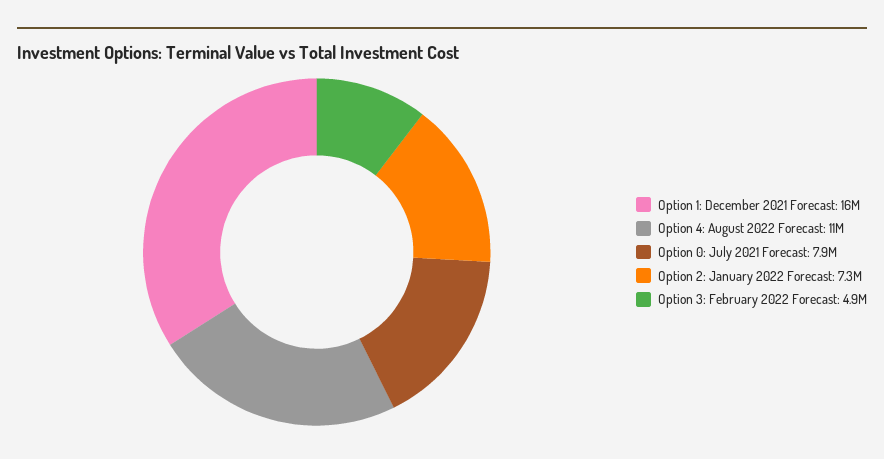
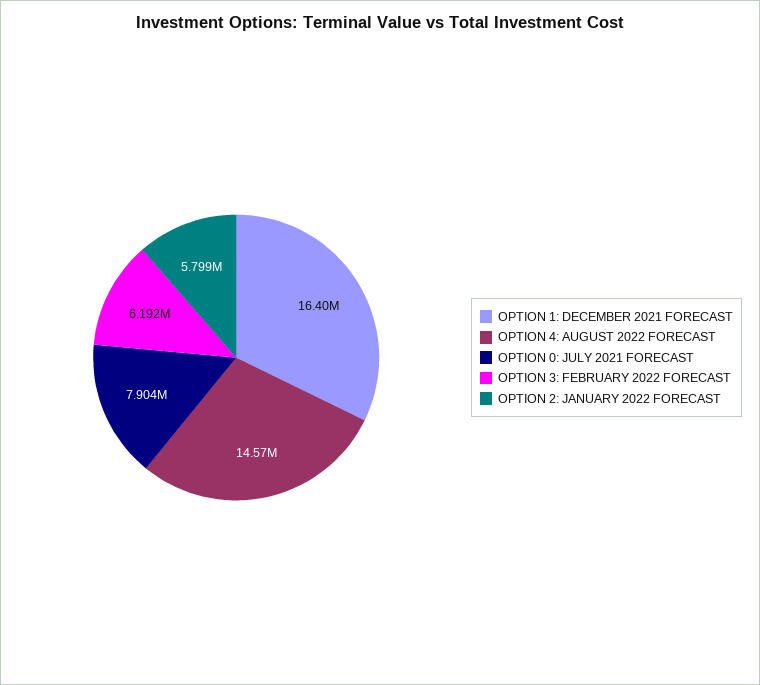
Option 4: August 2022 Forecast: 11000000 -> 14570000
Option 2: January 2022 Forecast: 7300000 -> 5799000
Option 3: February 2022 Forecast: 4900000 -> 6192000

